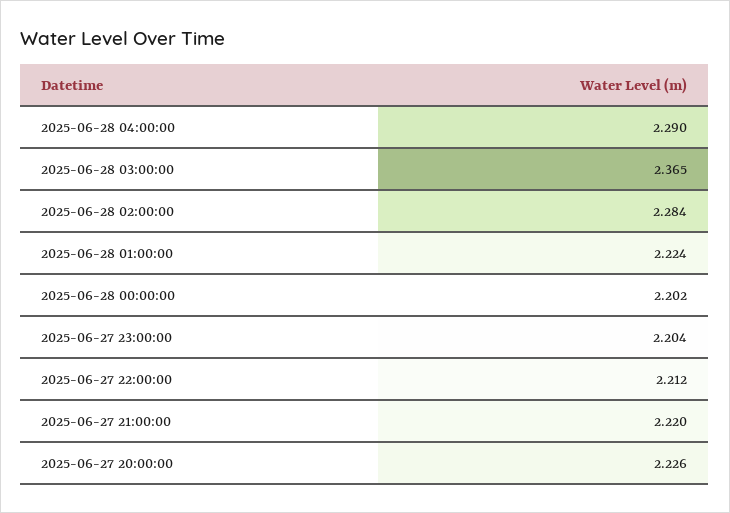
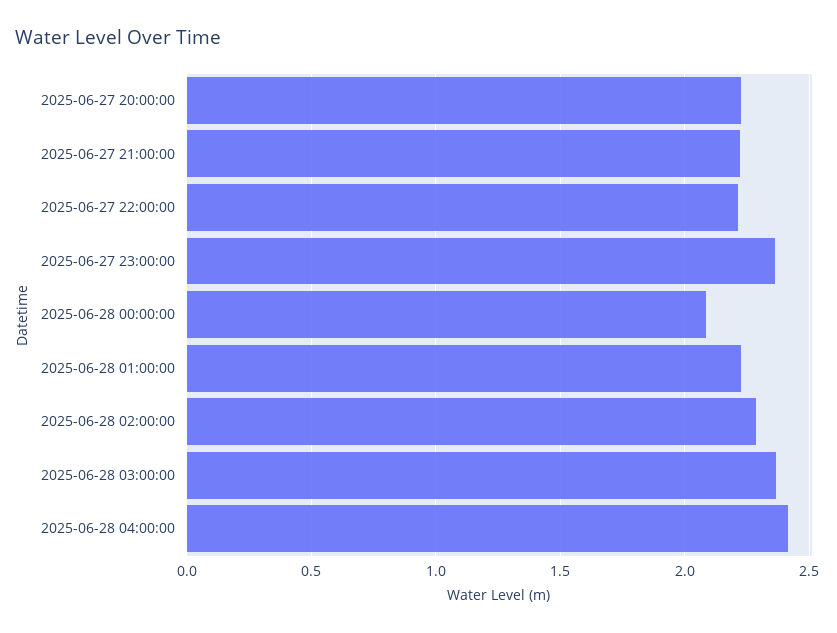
2025-06-28 04:00:00: 2.29 -> 2.4
2025-06-28 00:00:00: 2.202 -> 2.1
2025-06-27 23:00:00: 2.204 -> 2.35

